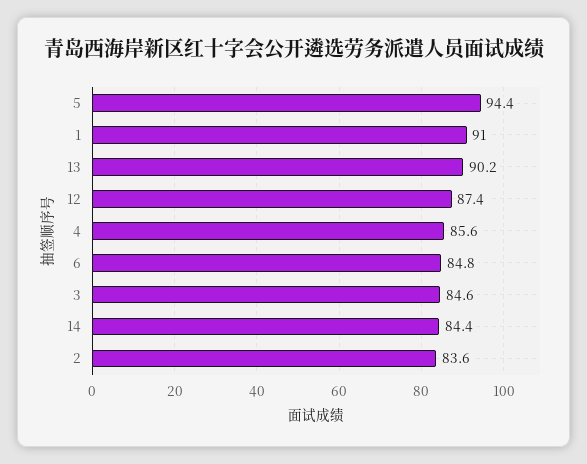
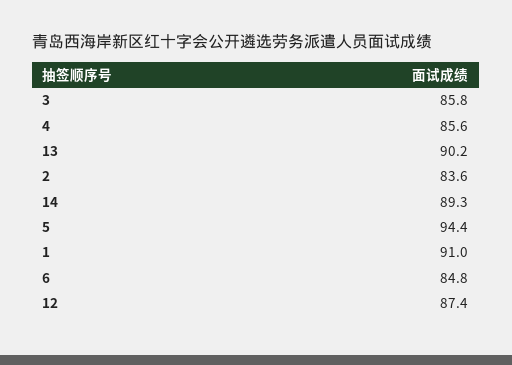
3: 84.6 -> 85.8
14: 84.4 -> 89.3

